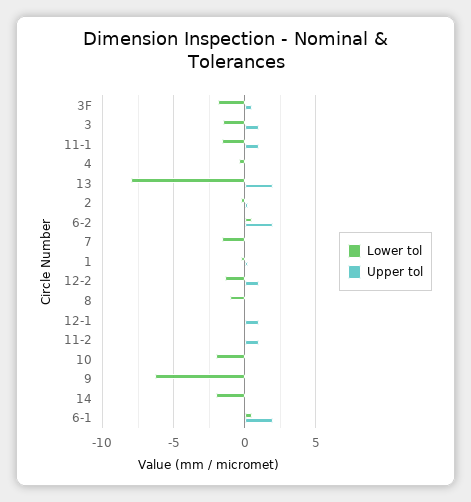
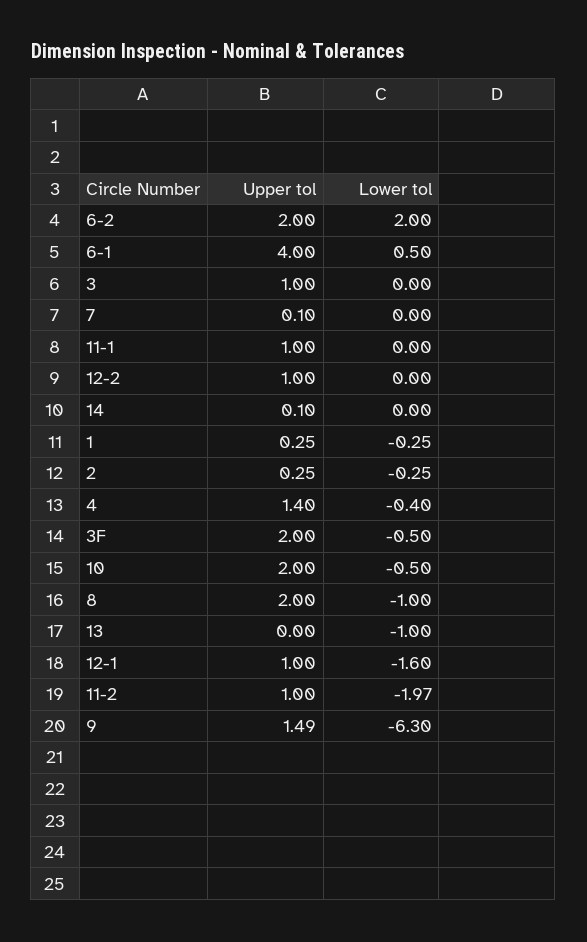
Lower tol, 3F: -2 -> -0.5
Upper tol, 3F: 0.5 -> 2
Lower tol, 3: -1.5 -> 0
Lower tol, 11-1: -1.5 -> 0
Upper tol, 4: 0 -> 1.4
Lower tol, 13: -8 -> -1
Upper tol, 13: 2 -> 0
Lower tol, 6-2: 0.5 -> 2
Lower tol, 7: -1.5 -> 0
Lower tol, 12-2: -1.5 -> 0
Upper tol, 8: 0 -> 2
Lower tol, 12-1: 0 -> -1.6
Lower tol, 11-2: 0 -> -1.97
Lower tol, 10: -2 -> -0.5
Upper tol, 10: 0 -> 2
Upper tol, 9: 0 -> 1.49
Lower tol, 14: -2 -> 0
Upper tol, 6-1: 2 -> 4

